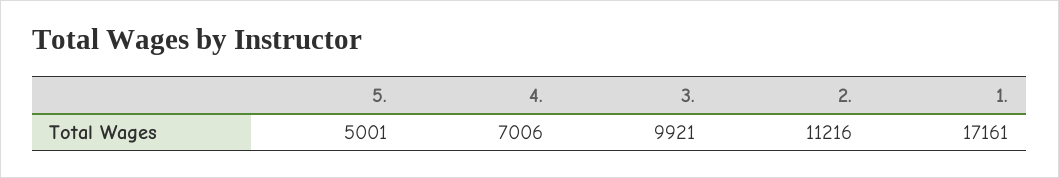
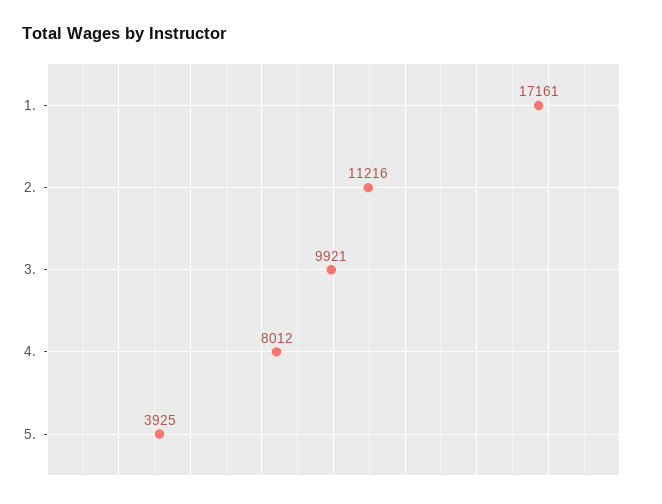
5.: 5001 -> 3925
4.: 7006 -> 8012

